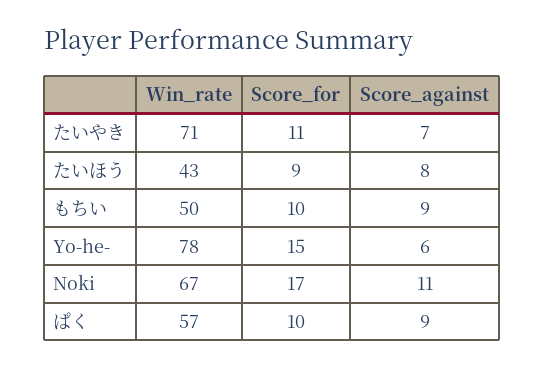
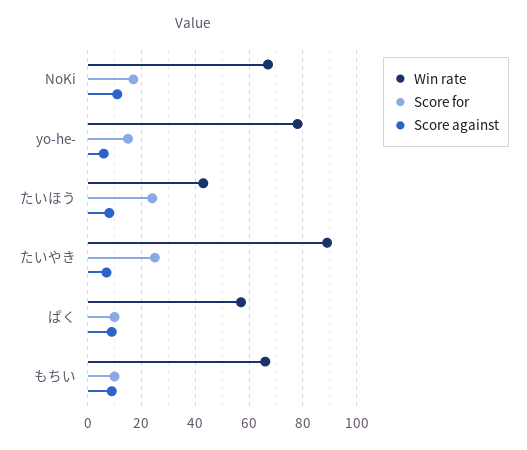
Win_rate, たいやき: 71 -> 90
Score_for, たいやき: 11 -> 25
Score_for, たいほう: 9 -> 25
Win_rate, もちい: 50 -> 65

